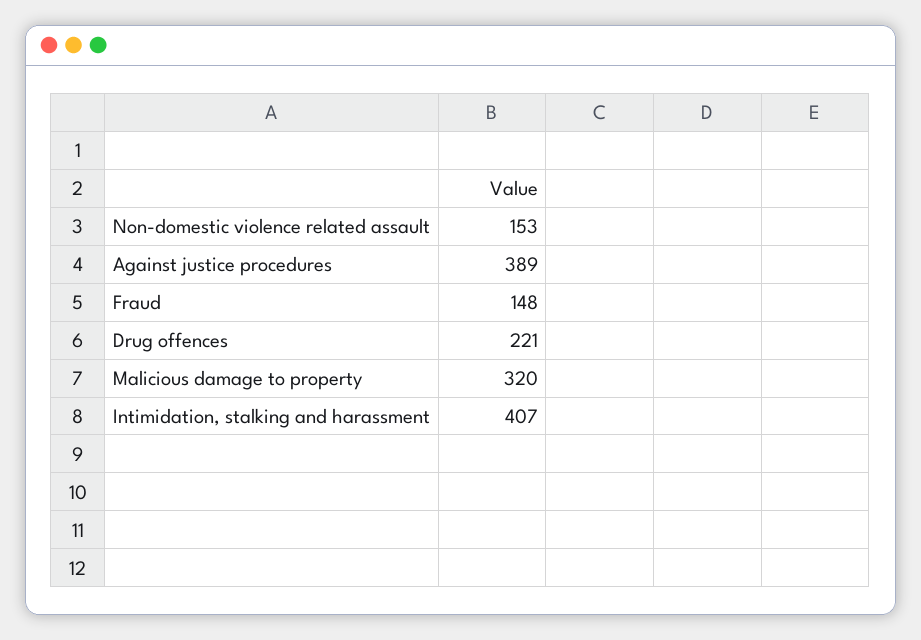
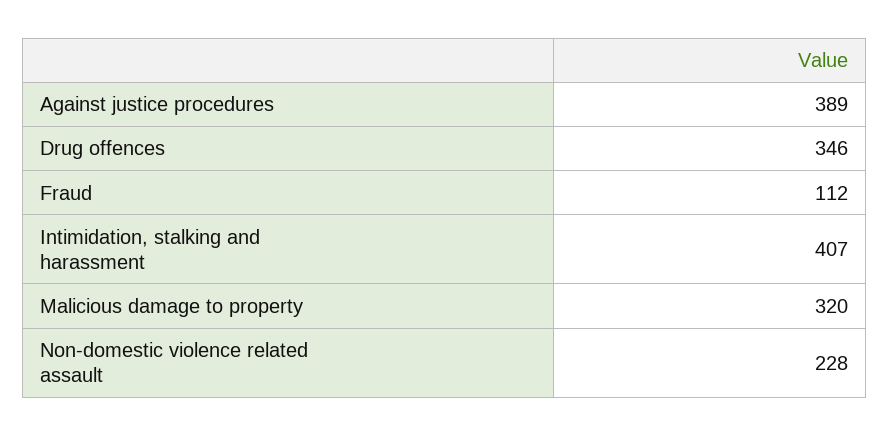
Non-domestic violence related assault: 153 -> 228
Fraud: 148 -> 112
Drug offences: 221 -> 346

